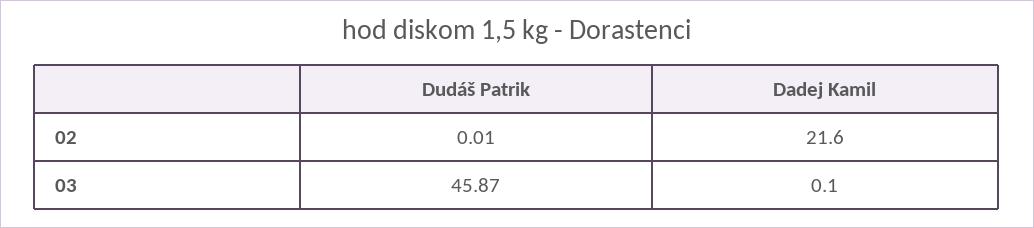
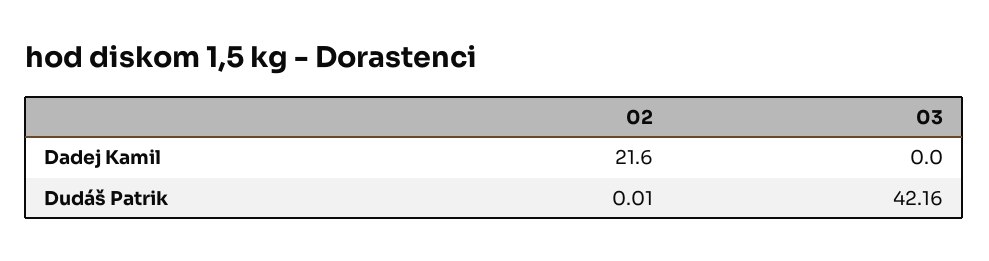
Dudáš Patrik, 03: 45.87 -> 42.16
Dadej Kamil, 03: 0.1 -> 0

